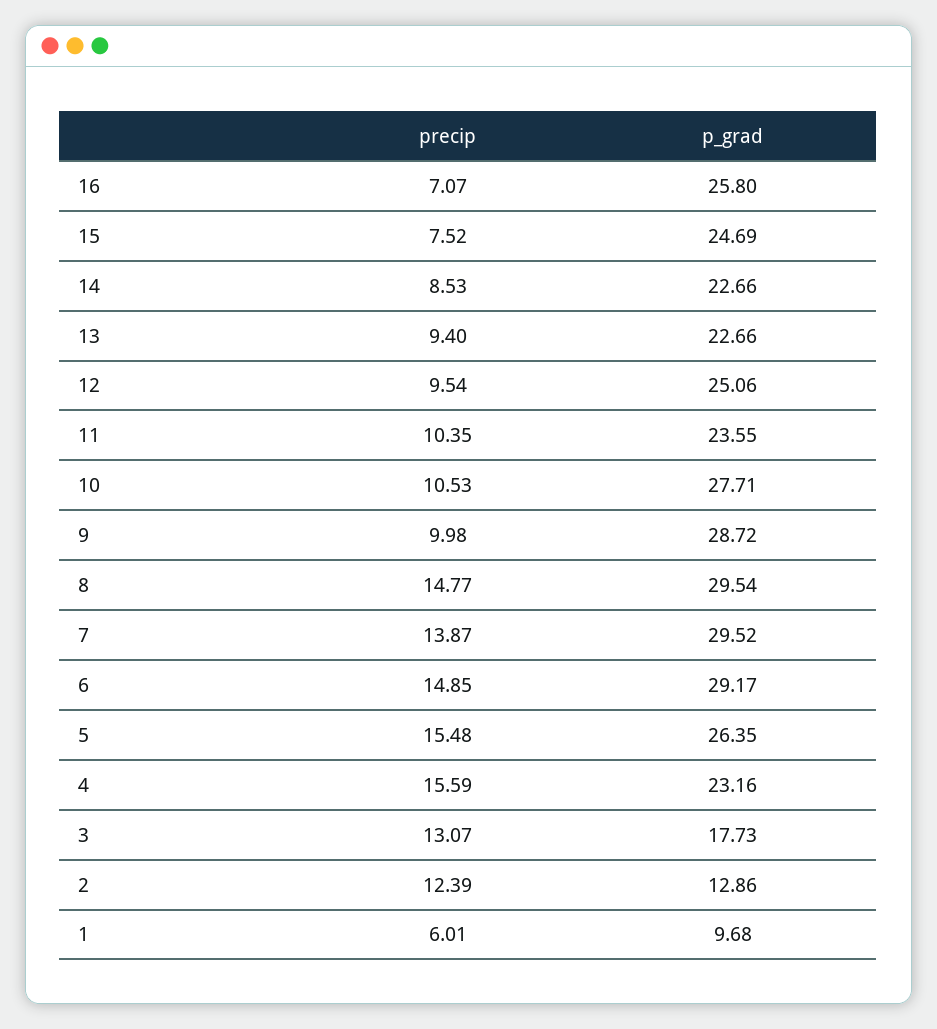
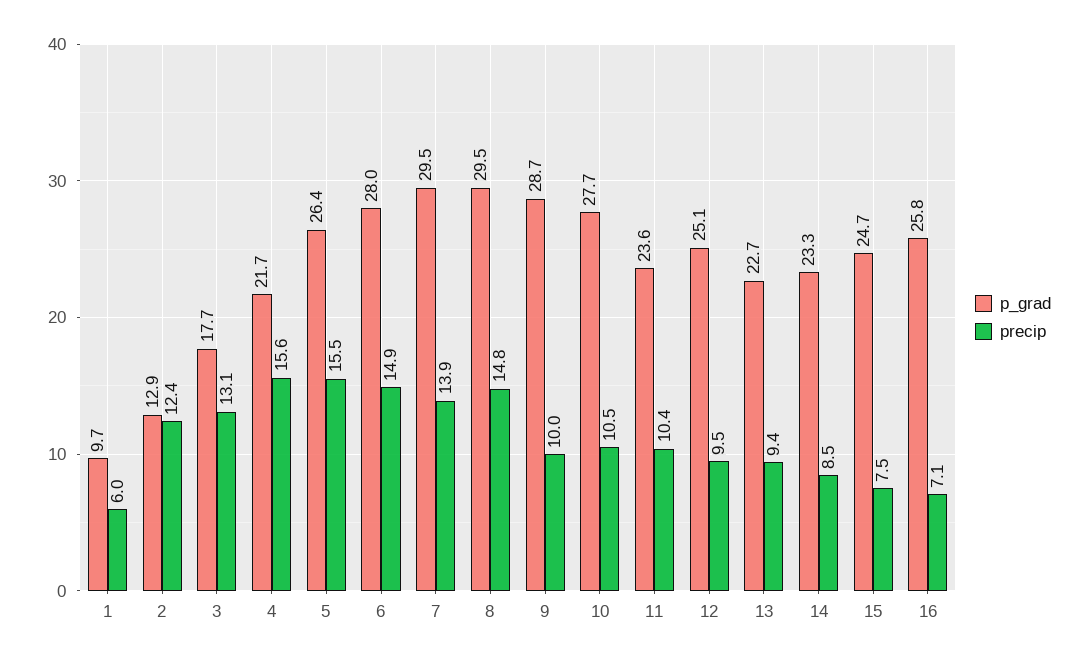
p_grad, 14: 22.66 -> 23.3
p_grad, 6: 29.17 -> 28
p_grad, 4: 23.16 -> 21.7

